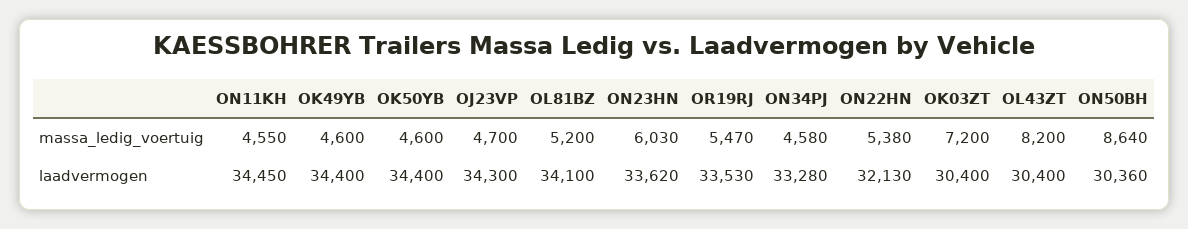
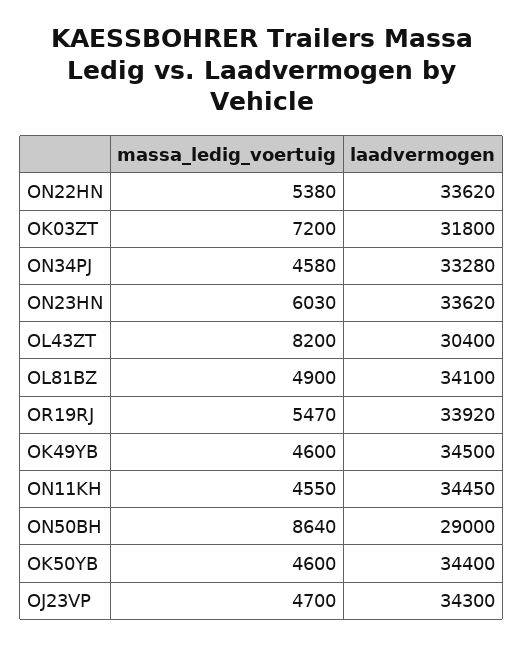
OL81BZ, massa_ledig_voertuig: 5200 -> 4900
OK49YB, laadvermogen: 34400 -> 34500
OR19RJ, laadvermogen: 33530 -> 33920
ON22HN, laadvermogen: 32130 -> 33620
OK03ZT, laadvermogen: 30400 -> 31800
ON50BH, laadvermogen: 30360 -> 29000

